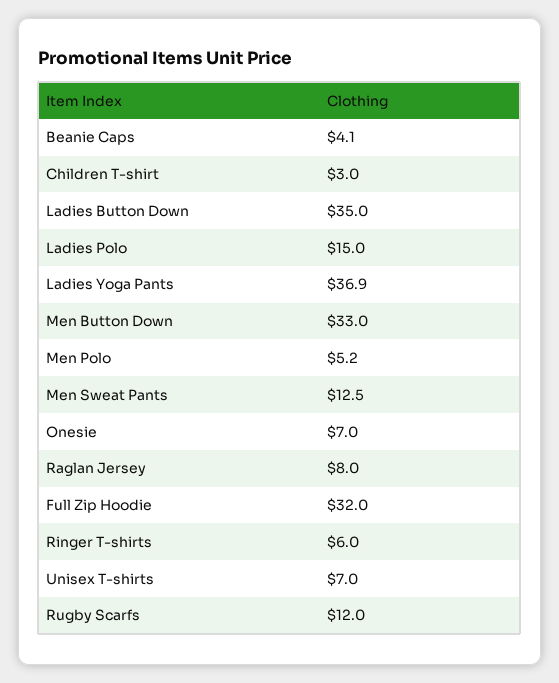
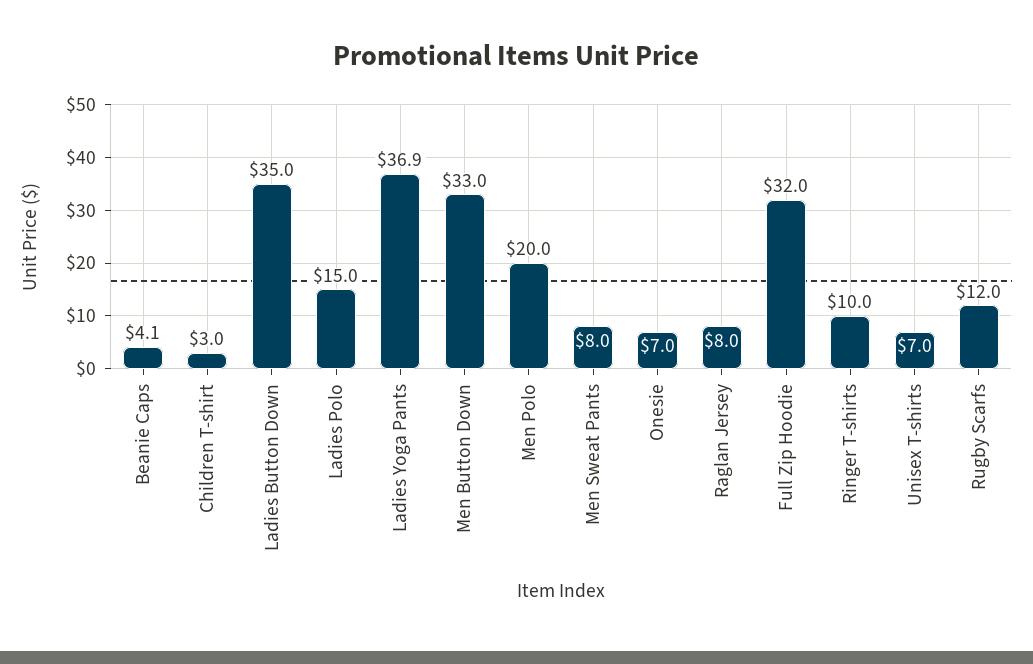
Men Polo: 5.2 -> 20
Men Sweat Pants: 12.5 -> 8
Ringer T-shirts: 6 -> 10

